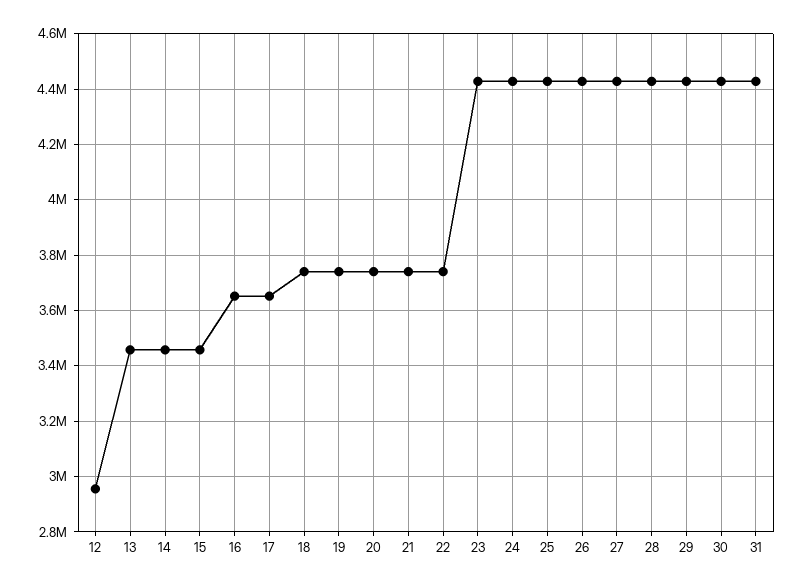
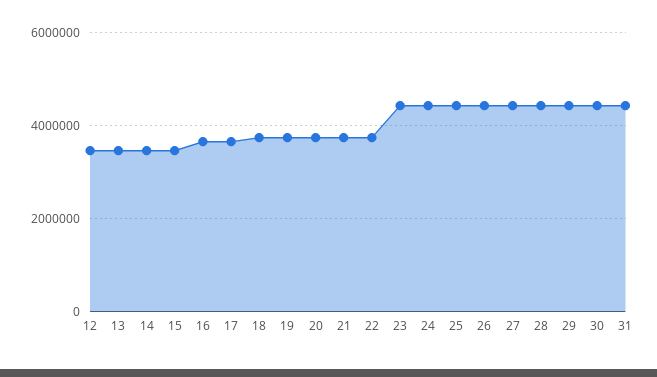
12: 2950000 -> 3400000

